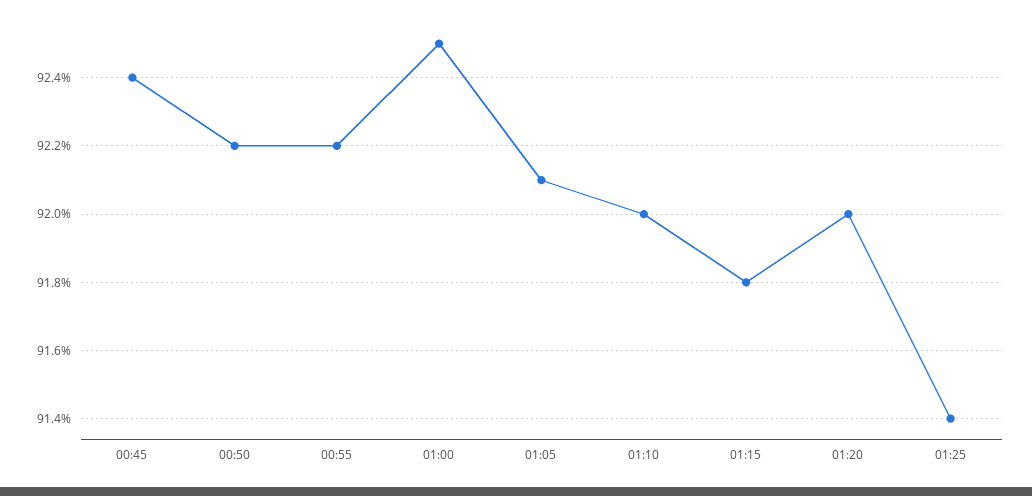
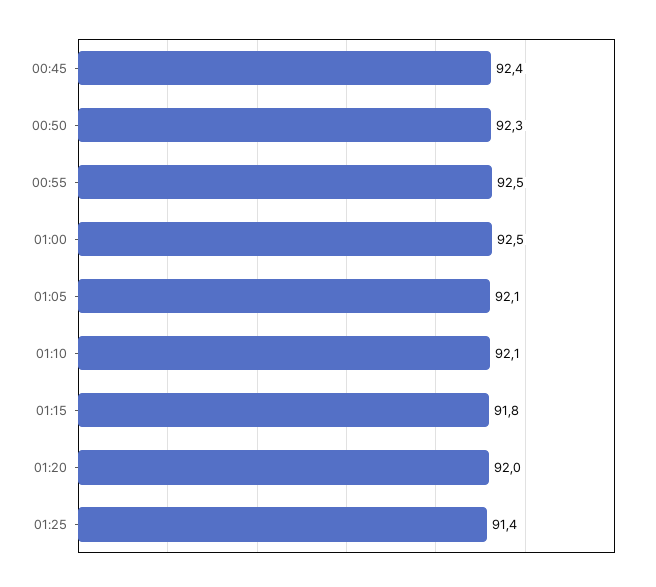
00:50: 92.2 -> 92.3
00:55: 92.2 -> 92.5
01:10: 92 -> 92.1

